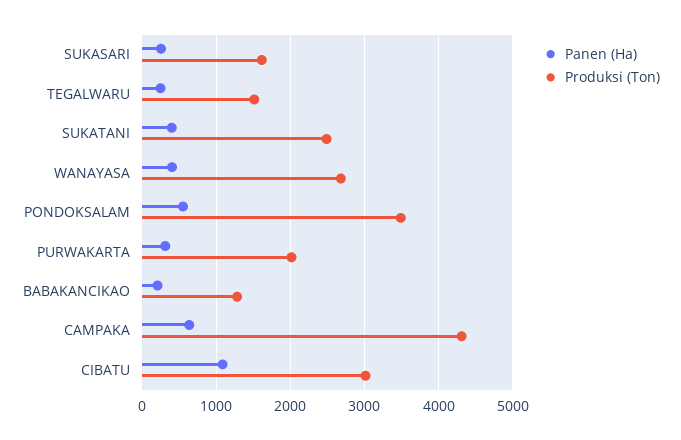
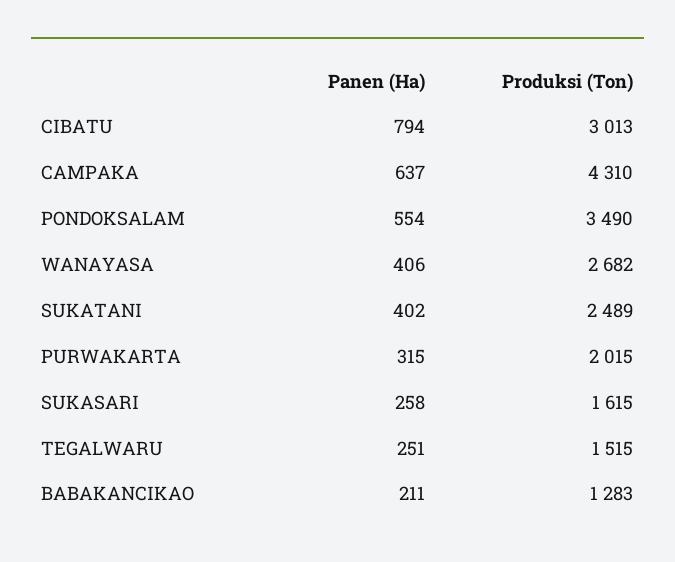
Panen (Ha), CIBATU: 1100 -> 794

